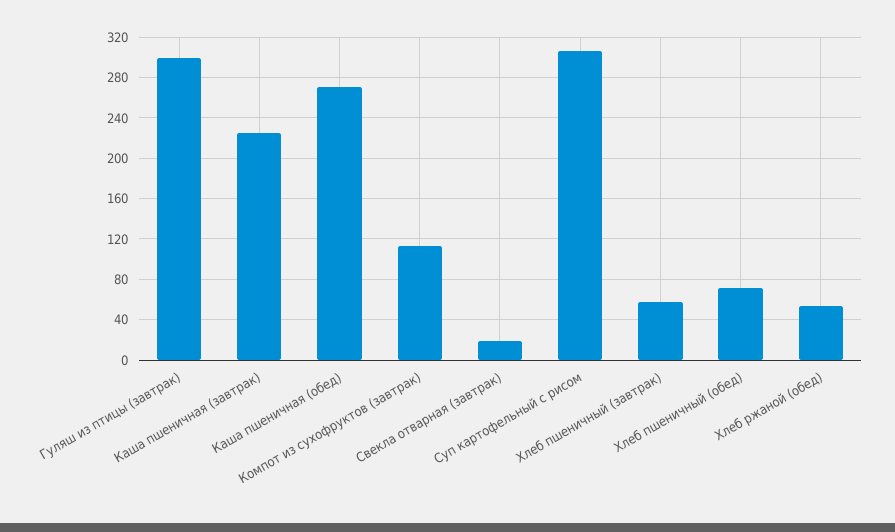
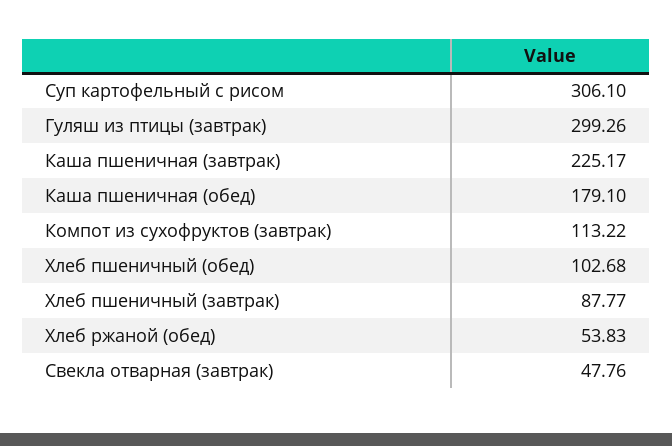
Каша пшеничная (обед): 270 -> 179.1
Свекла отварная (завтрак): 20 -> 47.76
Хлеб пшеничный (завтрак): 60 -> 87.77
Хлеб пшеничный (обед): 70 -> 102.68

